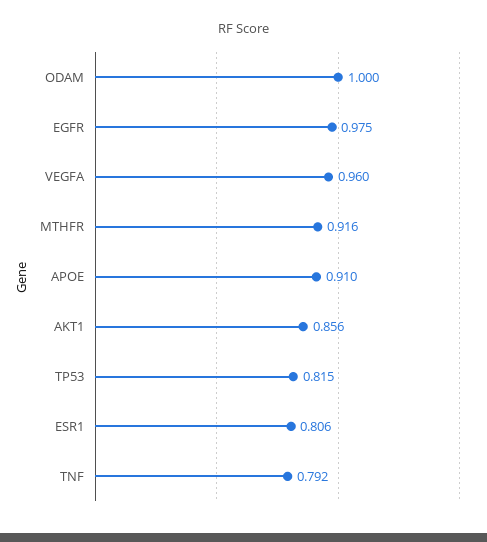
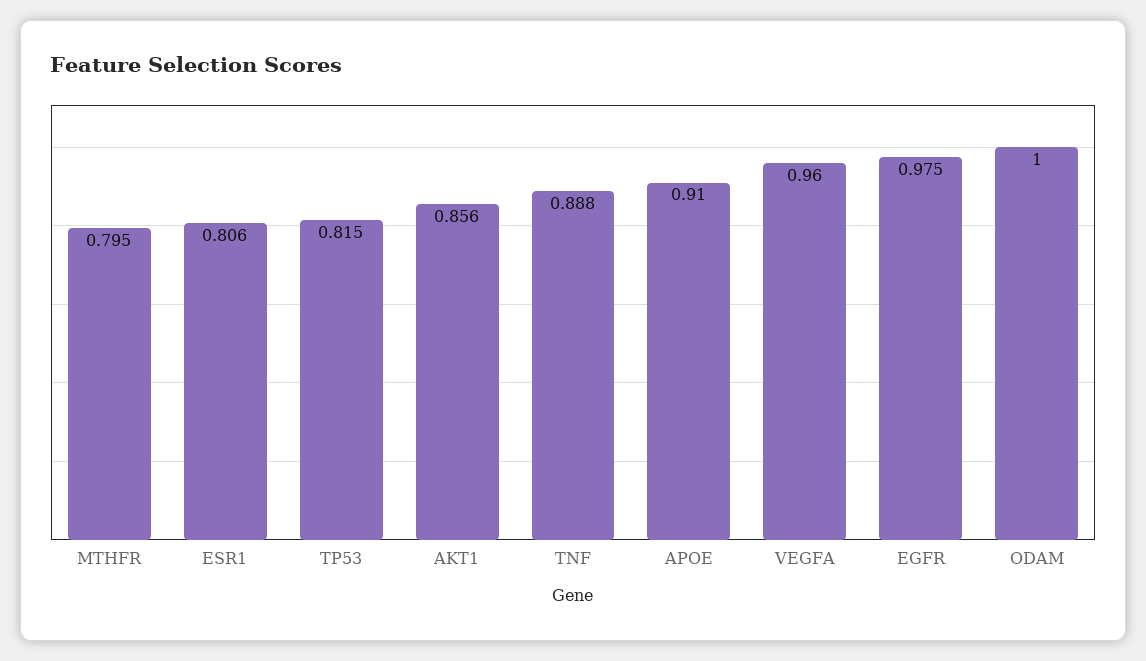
MTHFR: 0.916 -> 0.795
TNF: 0.792 -> 0.888

